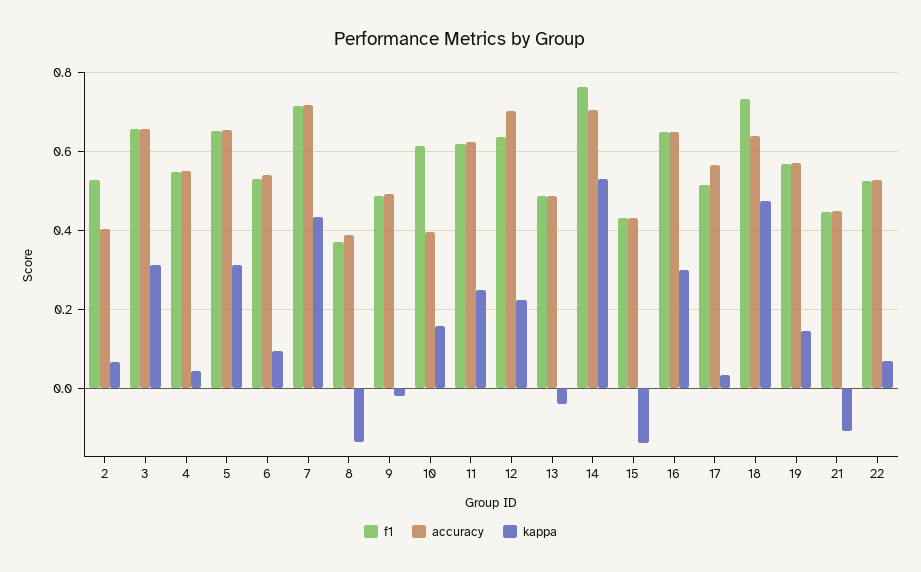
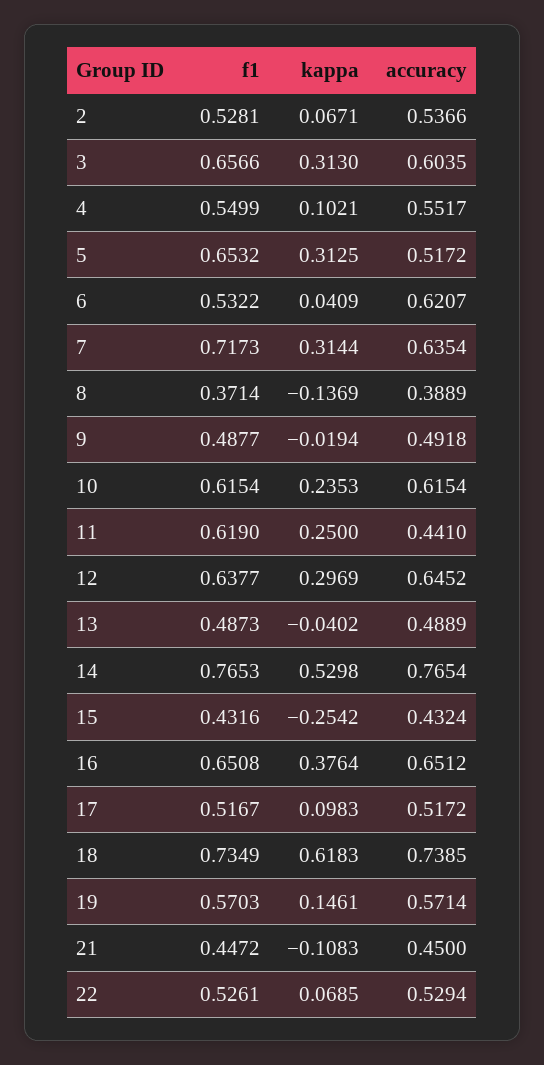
accuracy, 2: 0.4 -> 0.5366
accuracy, 3: 0.66 -> 0.6035
kappa, 4: 0.04 -> 0.1021
accuracy, 5: 0.66 -> 0.5172
accuracy, 6: 0.54 -> 0.6207
kappa, 6: 0.1 -> 0.0409
accuracy, 7: 0.72 -> 0.6354
kappa, 7: 0.44 -> 0.3144
accuracy, 10: 0.4 -> 0.6154
kappa, 10: 0.16 -> 0.2353
accuracy, 11: 0.62 -> 0.441
accuracy, 12: 0.7 -> 0.6452
kappa, 12: 0.22 -> 0.2969
accuracy, 14: 0.7 -> 0.7654
kappa, 15: -0.14 -> -0.2542
kappa, 16: 0.3 -> 0.3764
accuracy, 17: 0.56 -> 0.5172
kappa, 17: 0.04 -> 0.0983
accuracy, 18: 0.64 -> 0.7385
kappa, 18: 0.48 -> 0.6183

